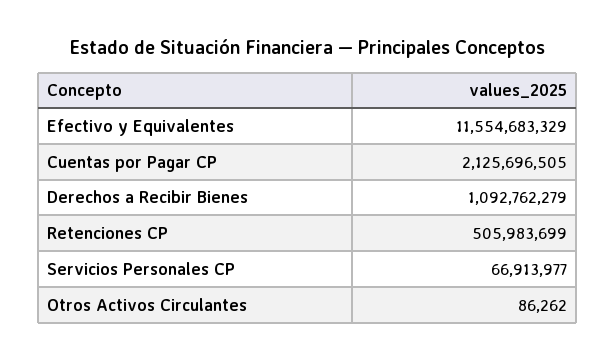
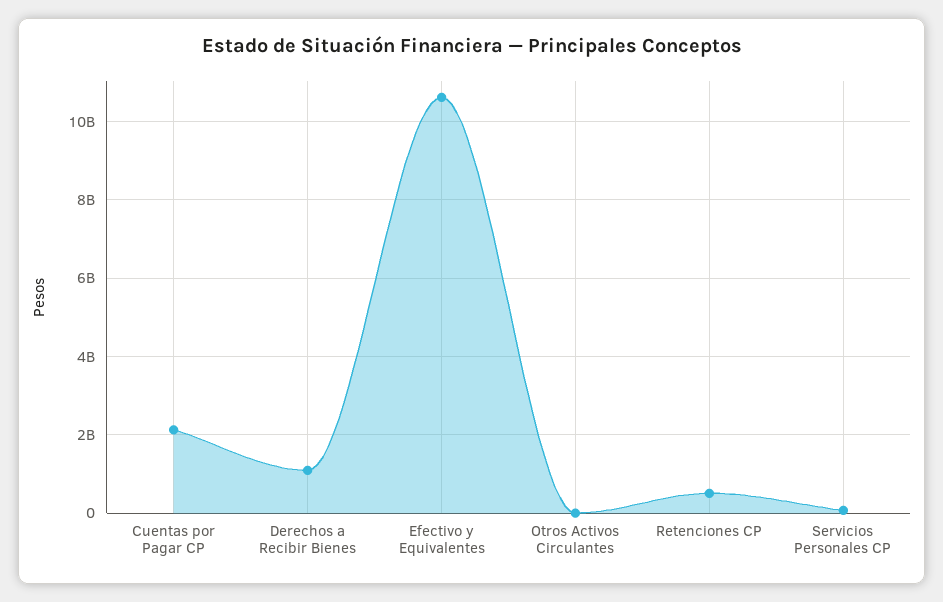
Efectivo y Equivalentes: 11554683329 -> 10600000000

